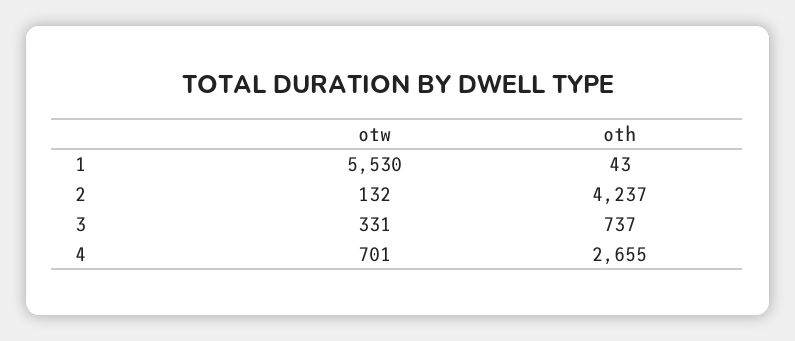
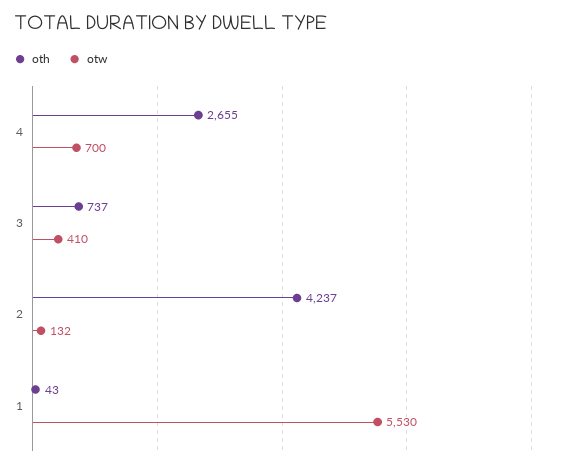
otw, 3: 331 -> 410
otw, 4: 701 -> 700

